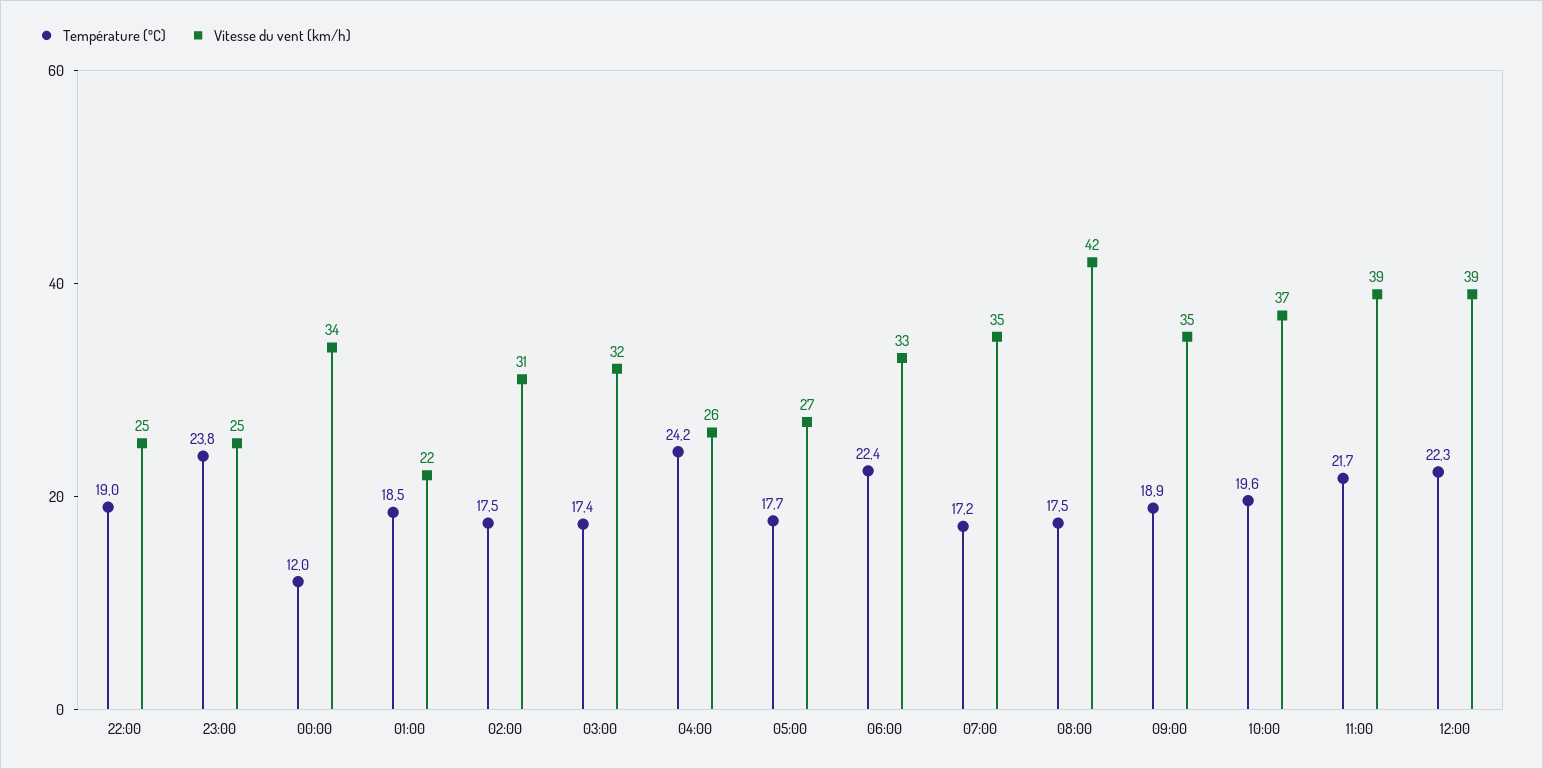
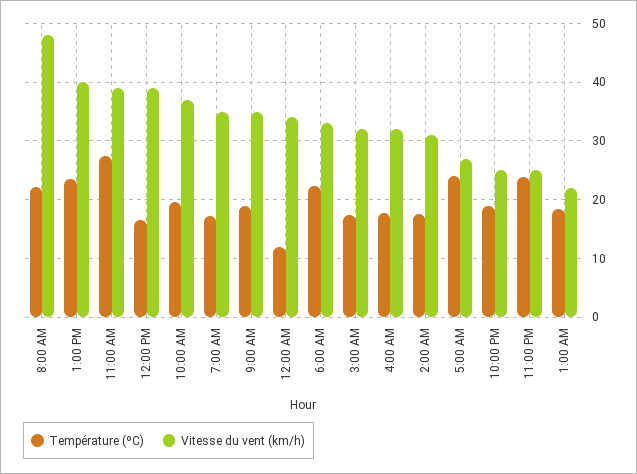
Température (ºC), 04:00: 24.2 -> 18
Vitesse du vent (km/h), 04:00: 26 -> 32
Température (ºC), 05:00: 17.7 -> 24
Température (ºC), 08:00: 17.5 -> 22
Vitesse du vent (km/h), 08:00: 42 -> 48
Température (ºC), 11:00: 21.7 -> 28
Température (ºC), 12:00: 22.3 -> 16
Température (ºC), 1:00 PM: none -> 24
Vitesse du vent (km/h), 1:00 PM: none -> 40

